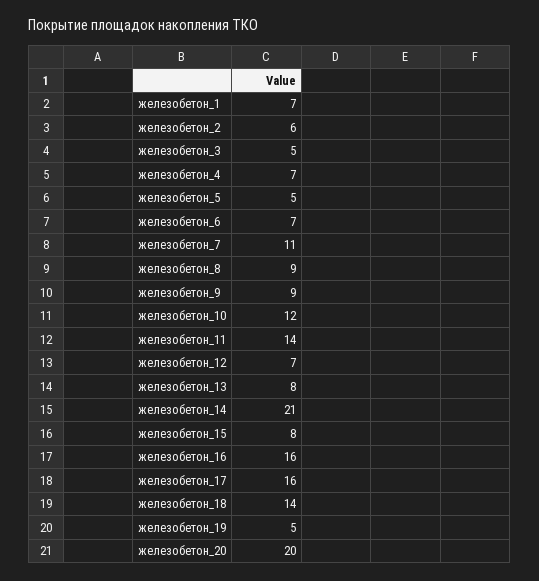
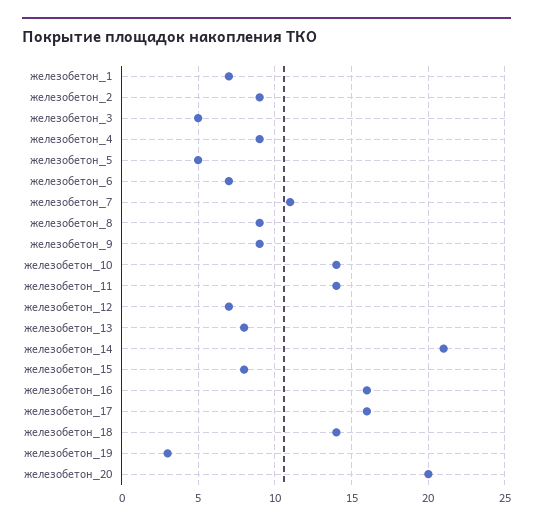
железобетон_2: 6 -> 9
железобетон_4: 7 -> 9
железобетон_10: 12 -> 14
железобетон_19: 5 -> 3

